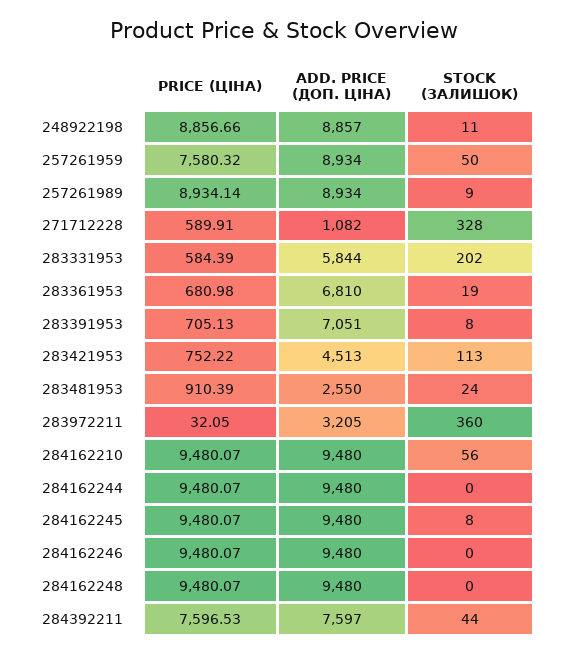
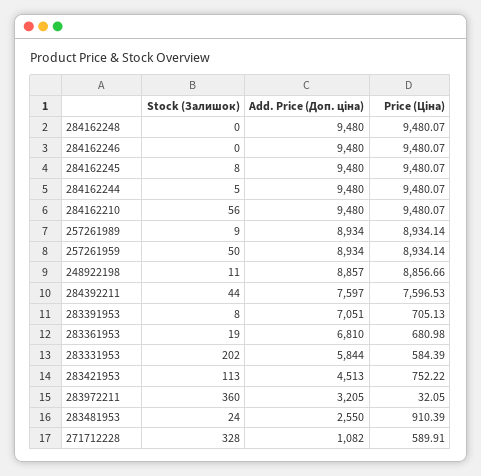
PRICE (ЦІНА), 257261959: 7580.32 -> 8934.14
STOCK (ЗАЛИШОК), 284162244: 0 -> 5

